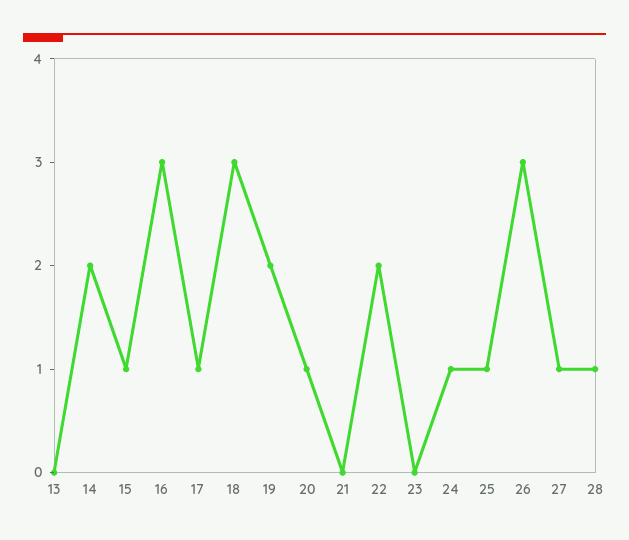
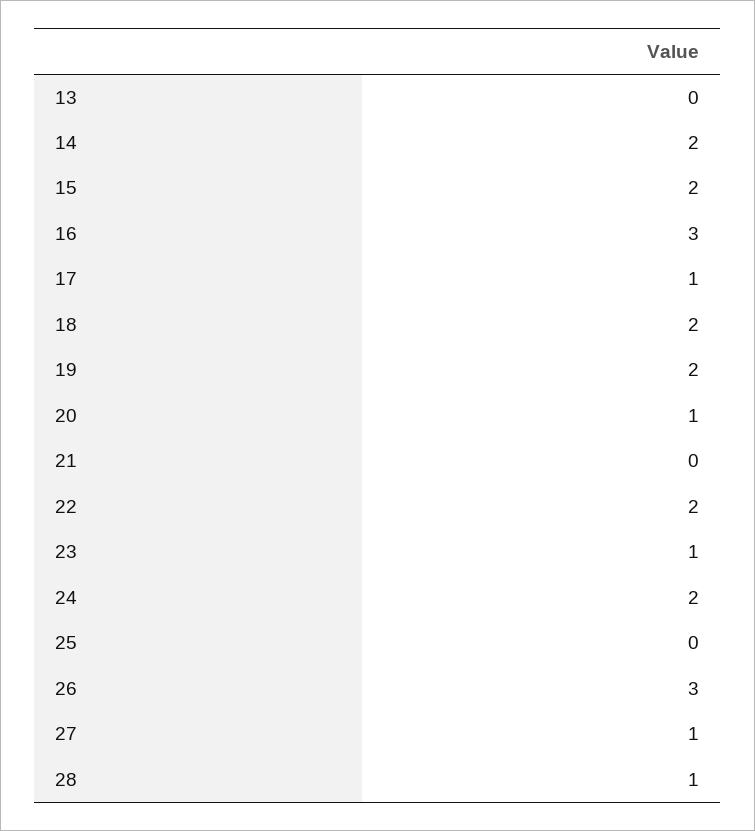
15: 1 -> 2
18: 3 -> 2
23: 0 -> 1
24: 1 -> 2
25: 1 -> 0

